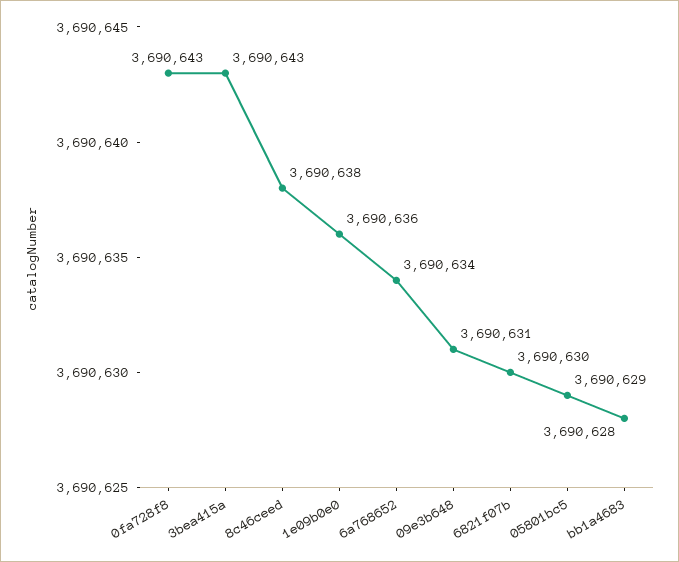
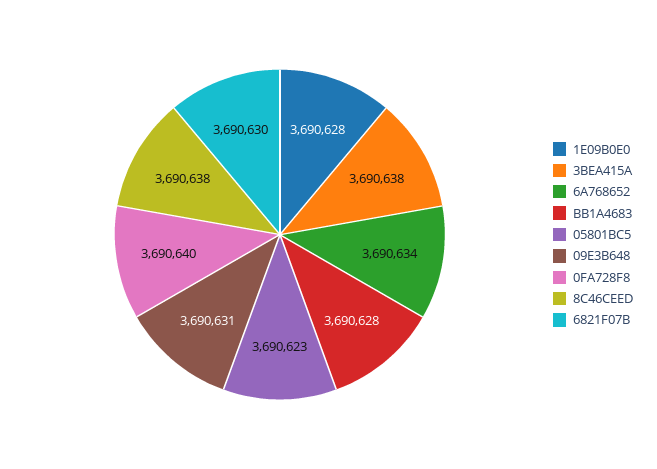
0fa728f8: 3690643 -> 3690640
3bea415a: 3690643 -> 3690638
1e09b0e0: 3690636 -> 3690628
05801bc5: 3690629 -> 3690623

